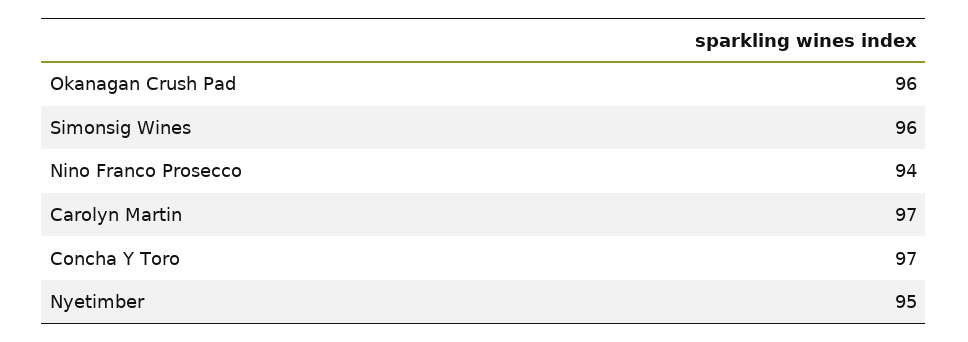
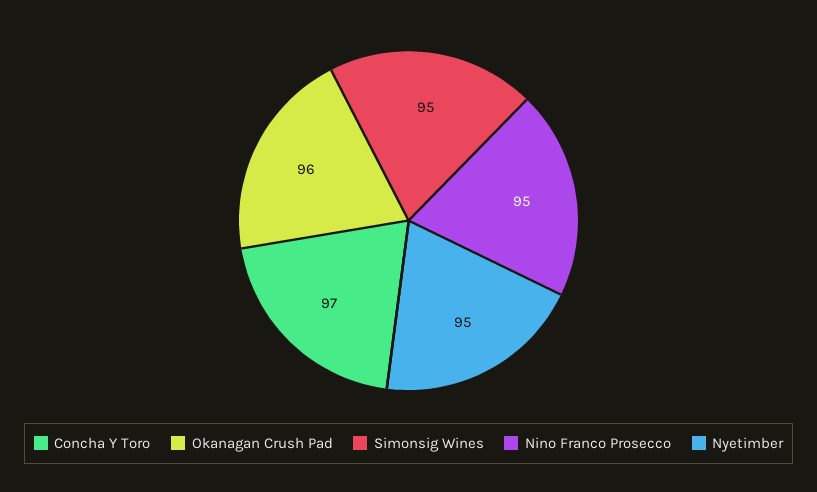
Simonsig Wines: 96 -> 95
Nino Franco Prosecco: 94 -> 95
Carolyn Martin: 97 -> none

